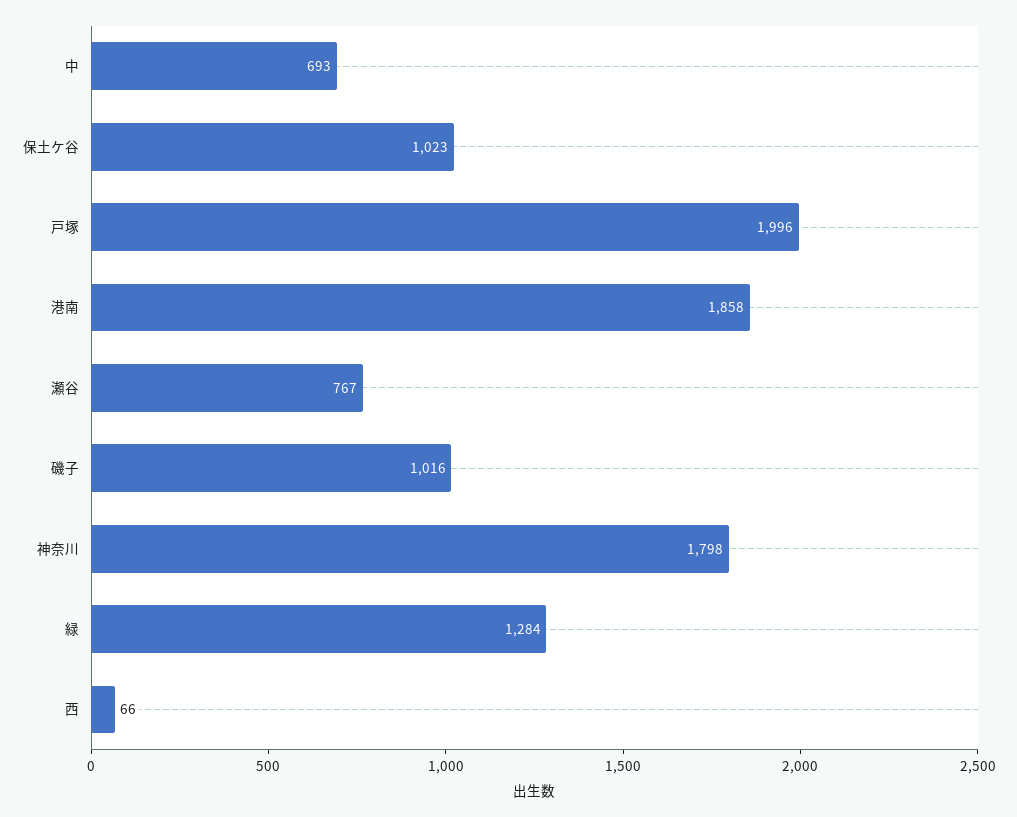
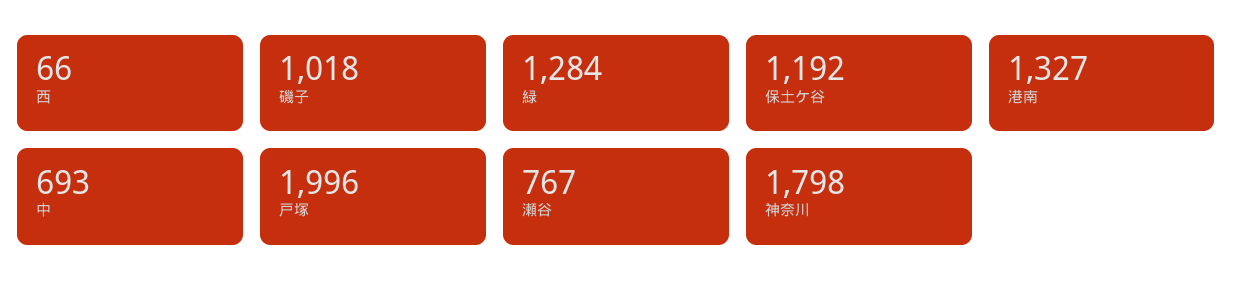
保土ケ谷: 1023 -> 1192
港南: 1858 -> 1327
磯子: 1016 -> 1018

